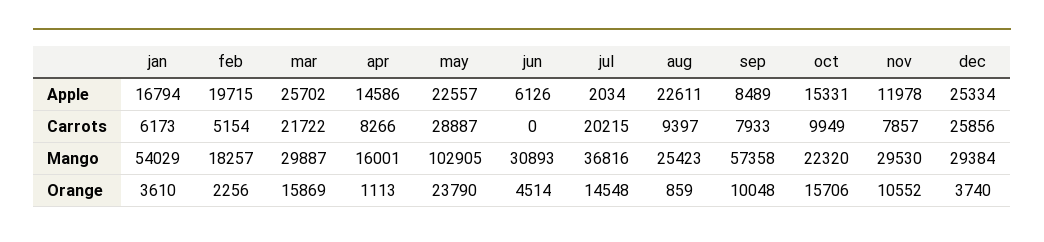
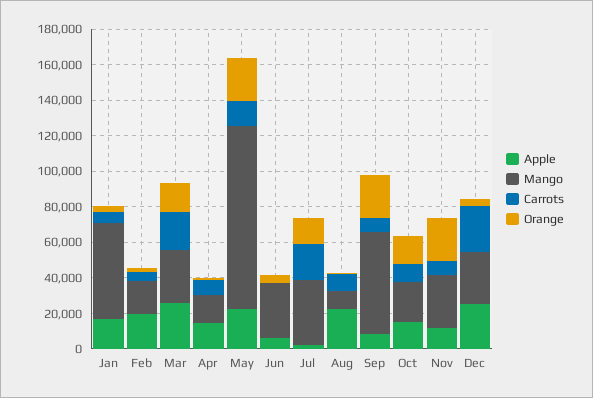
Carrots, may: 28887 -> 15000
Mango, aug: 25423 -> 10000
Orange, sep: 10048 -> 25000
Orange, nov: 10552 -> 25000

